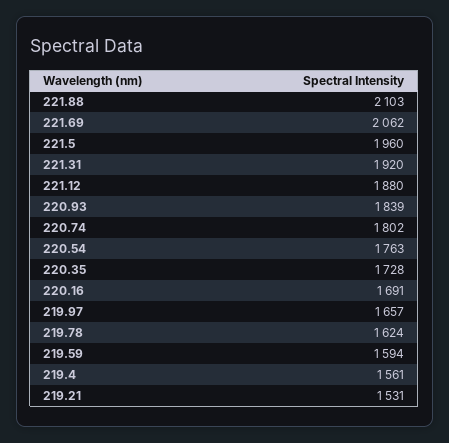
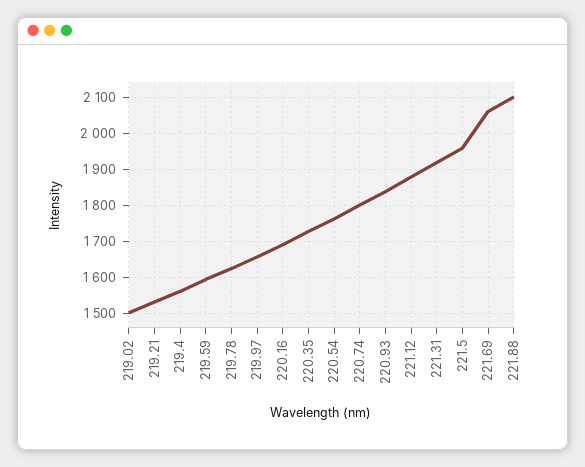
219.02: none -> 1500

